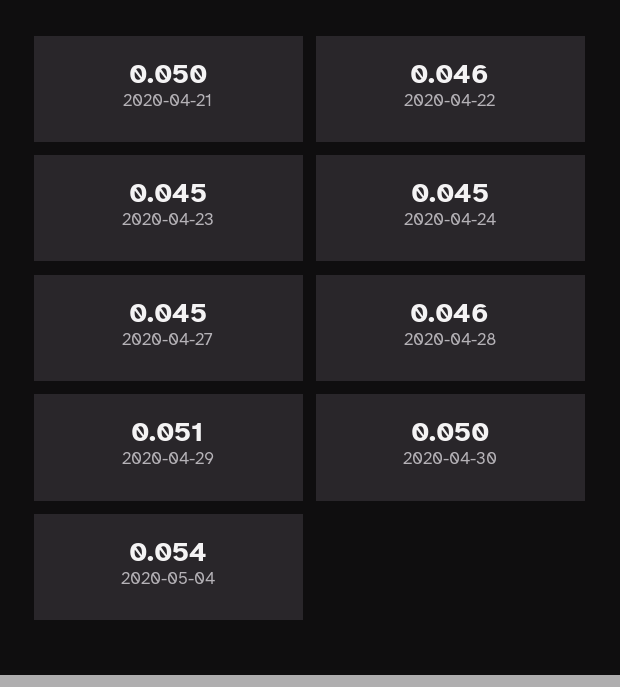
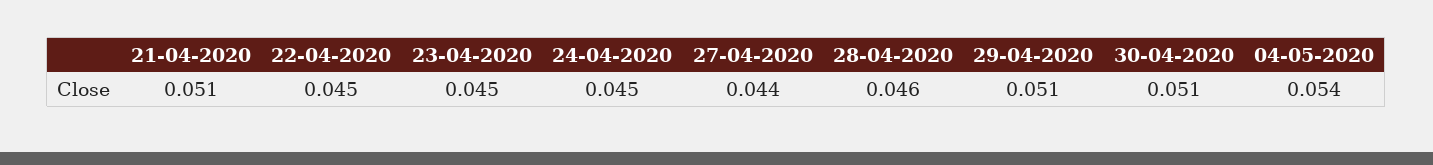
2020-04-21: 0.05 -> 0.051
2020-04-22: 0.046 -> 0.045
2020-04-27: 0.045 -> 0.044
2020-04-30: 0.05 -> 0.051

